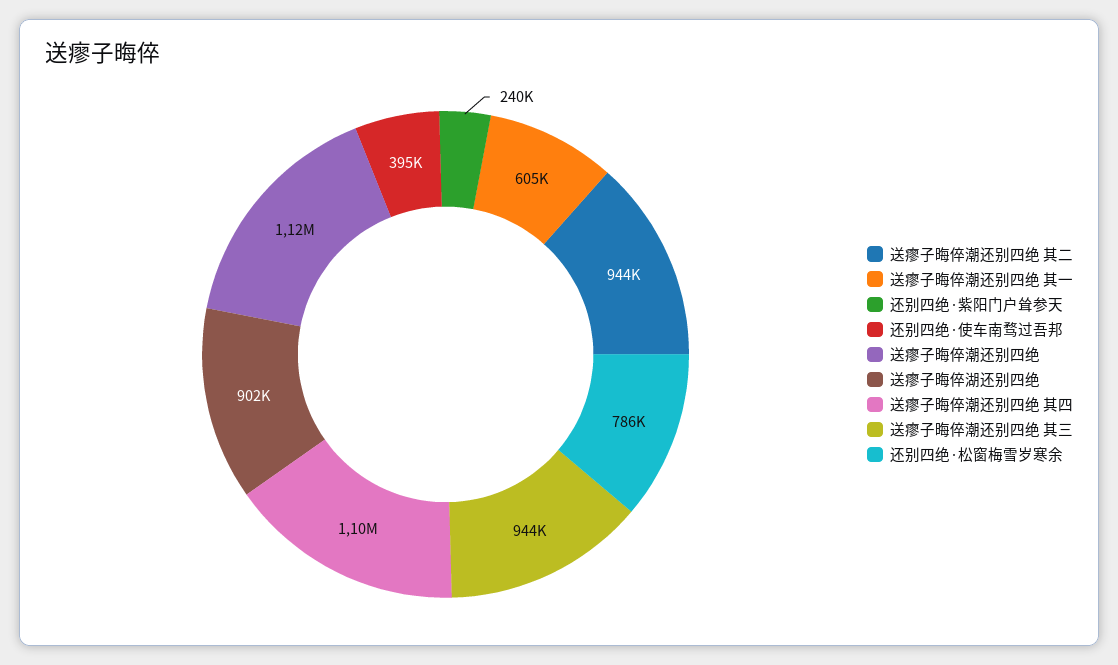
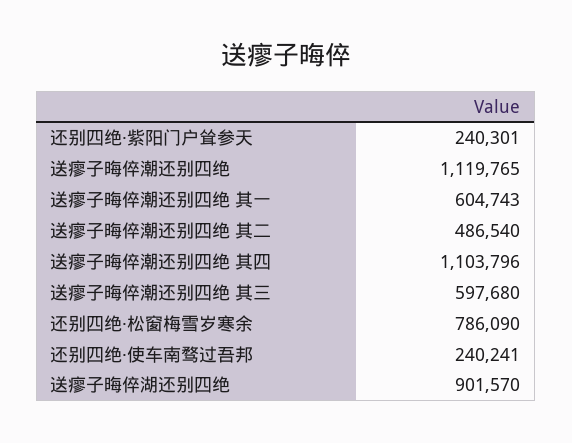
送瘳子晦倅潮还别四绝 其二: 944000 -> 486540
还别四绝·使车南骛过吾邦: 395000 -> 240241
送瘳子晦倅潮还别四绝 其三: 944000 -> 597680

